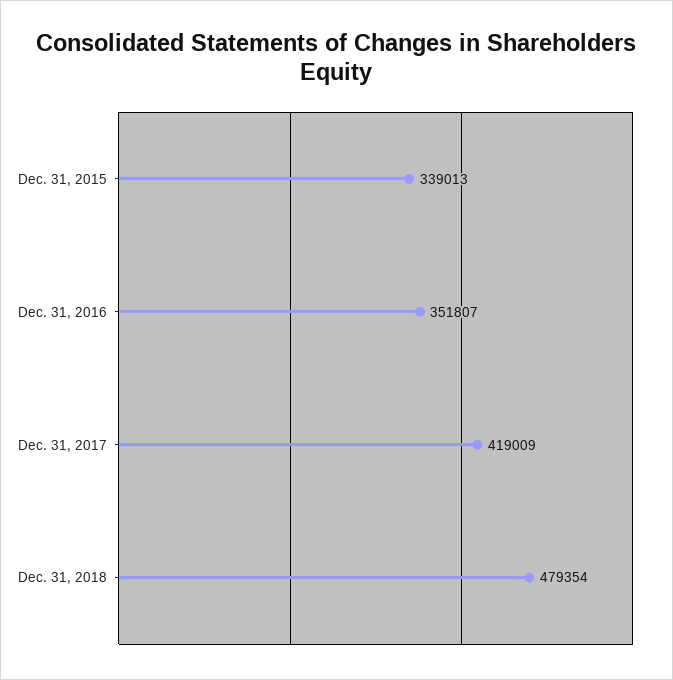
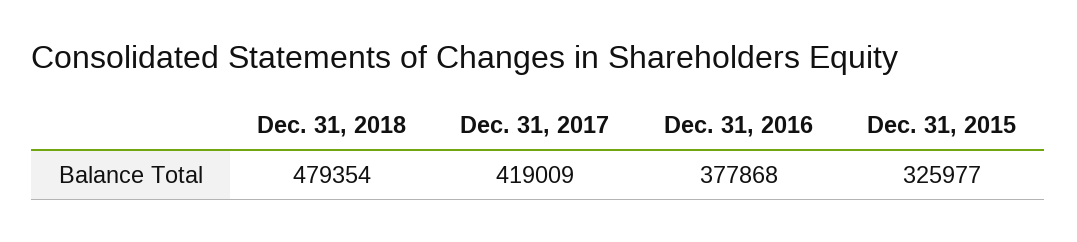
Dec. 31, 2015: 339013 -> 325977
Dec. 31, 2016: 351807 -> 377868

